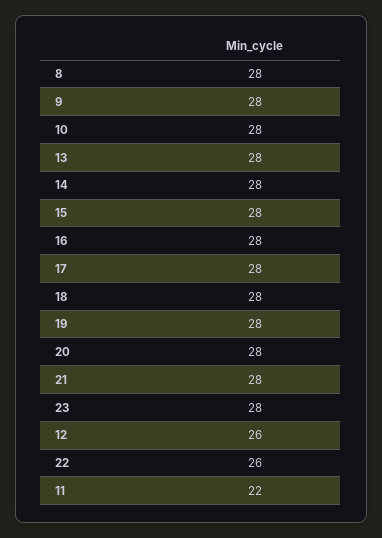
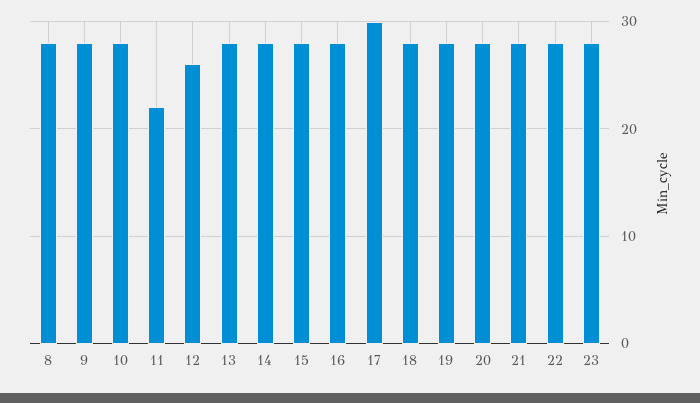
17: 28 -> 30
22: 26 -> 28

